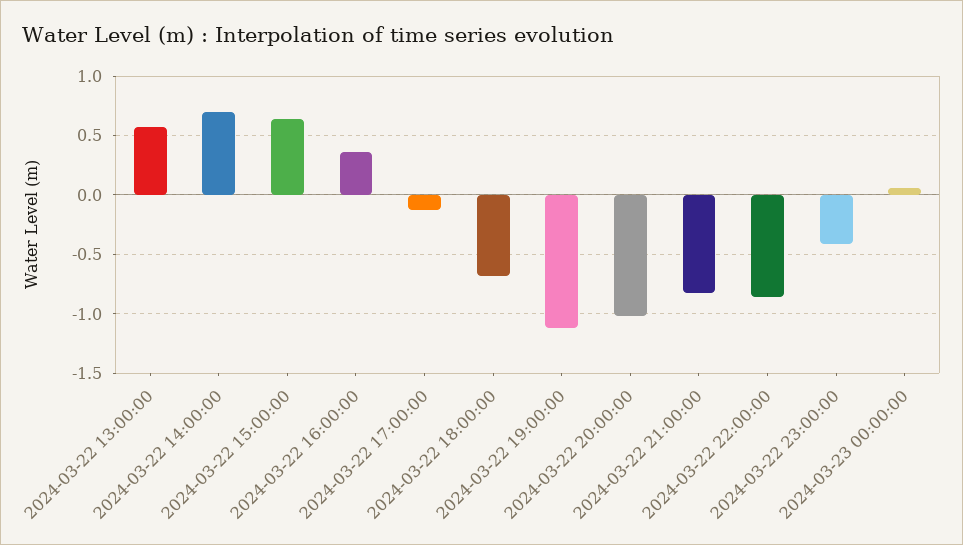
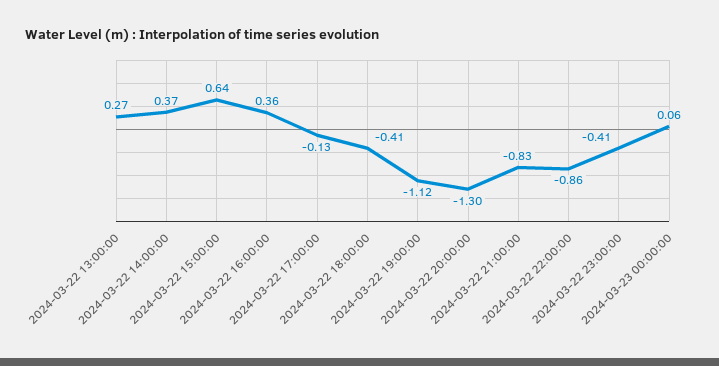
2024-03-22 13:00:00: 0.6 -> 0.27
2024-03-22 14:00:00: 0.7 -> 0.37
2024-03-22 18:00:00: -0.7 -> -0.41
2024-03-22 20:00:00: -1 -> -1.3

